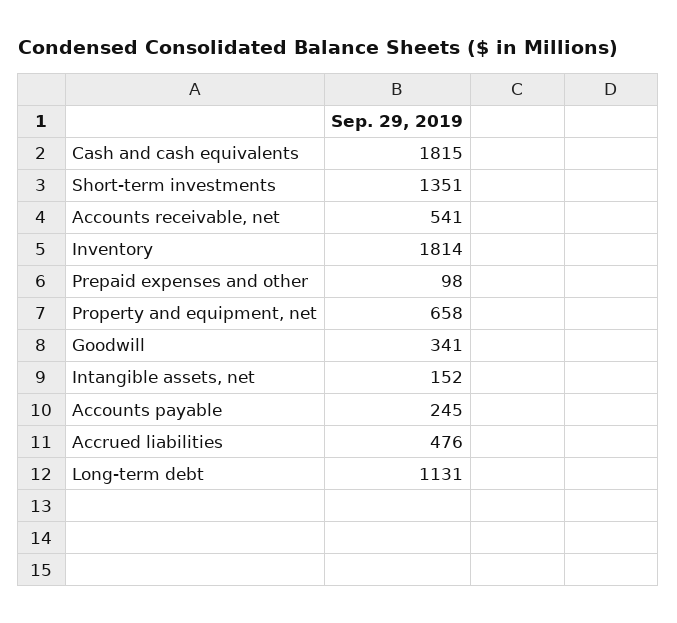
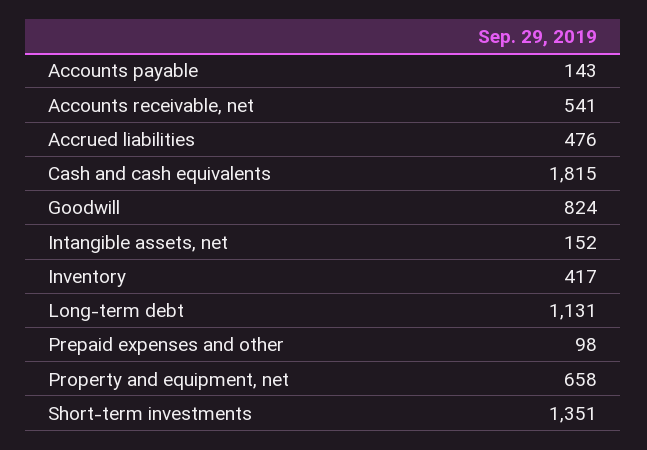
Inventory: 1814 -> 417
Goodwill: 341 -> 824
Accounts payable: 245 -> 143

